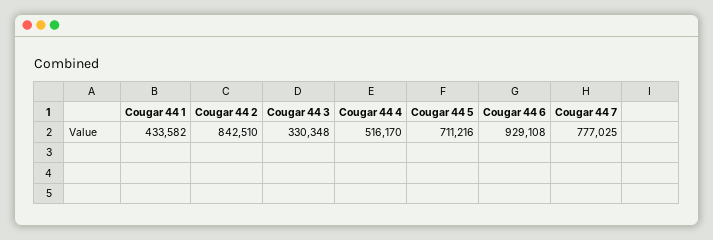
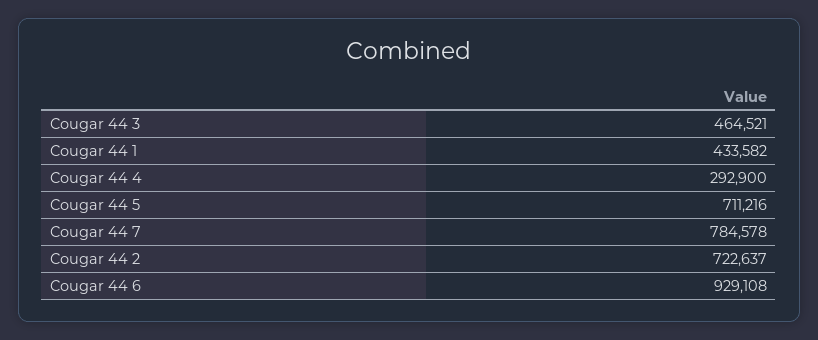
Cougar 44 2: 842510 -> 722637
Cougar 44 3: 330348 -> 464521
Cougar 44 4: 516170 -> 292900
Cougar 44 7: 777025 -> 784578

